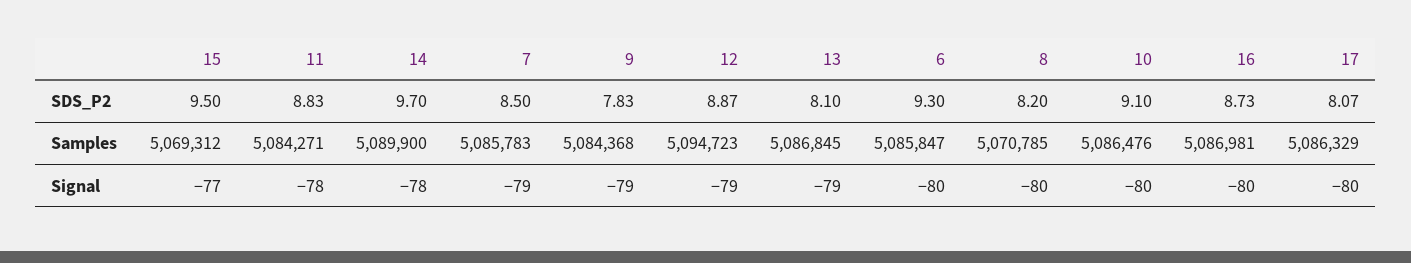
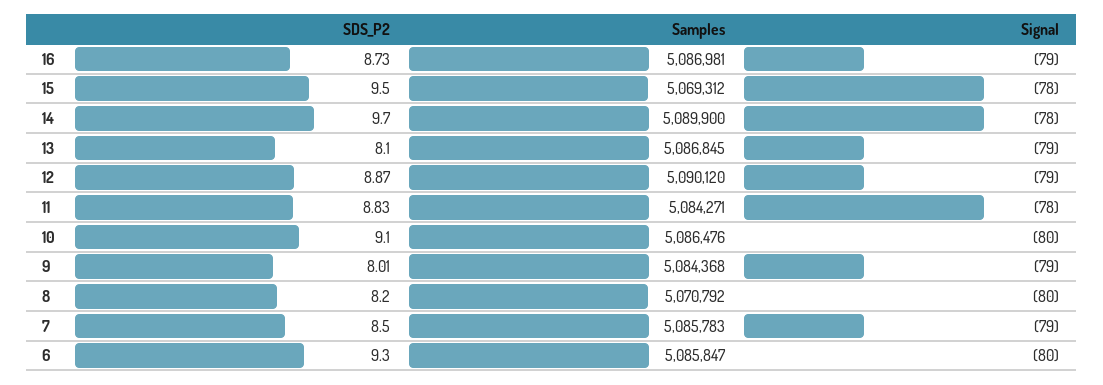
9, SDS_P2: 7.83 -> 8.01
17, SDS_P2: 8.07 -> none
12, Samples: 5094723 -> 5090120
8, Samples: 5070785 -> 5070792
17, Samples: 5086329 -> none
15, Signal: -77 -> -78
16, Signal: -80 -> -79
17, Signal: -80 -> none

